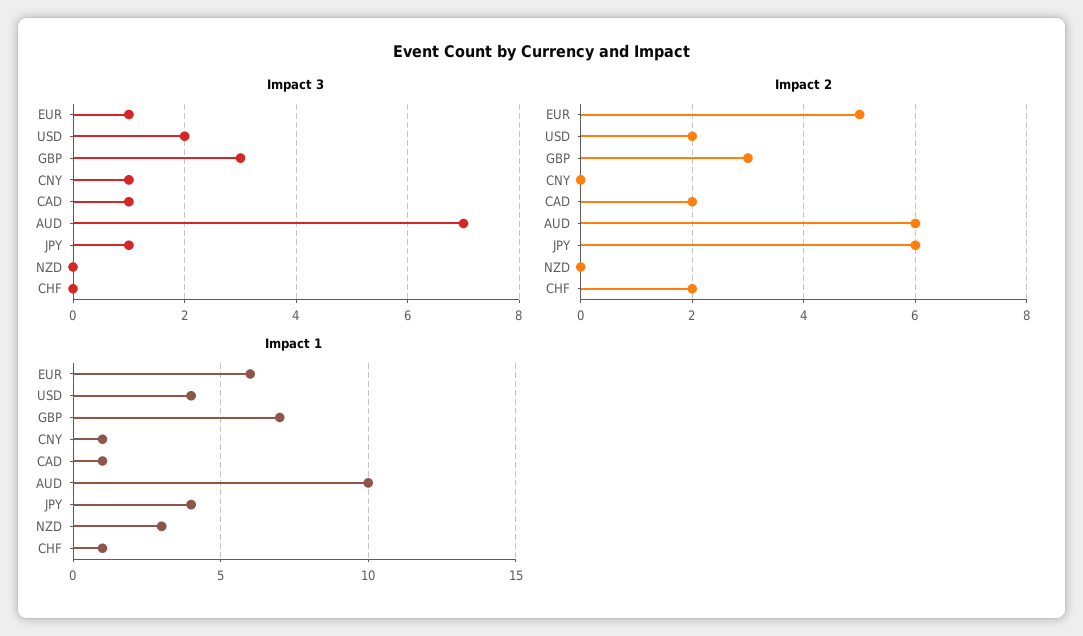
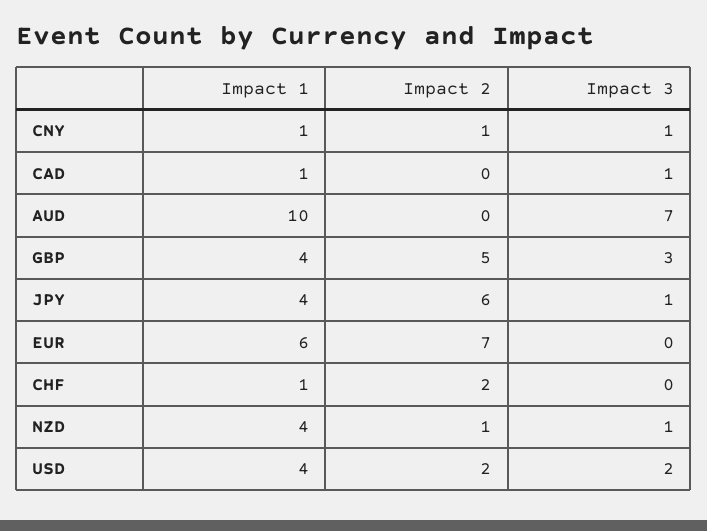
Impact 3, EUR: 1 -> 0
Impact 3, NZD: 0 -> 1
Impact 2, EUR: 5 -> 7
Impact 2, GBP: 3 -> 5
Impact 2, CNY: 0 -> 1
Impact 2, CAD: 2 -> 0
Impact 2, AUD: 6 -> 0
Impact 2, NZD: 0 -> 1
Impact 1, GBP: 7 -> 4
Impact 1, NZD: 3 -> 4

